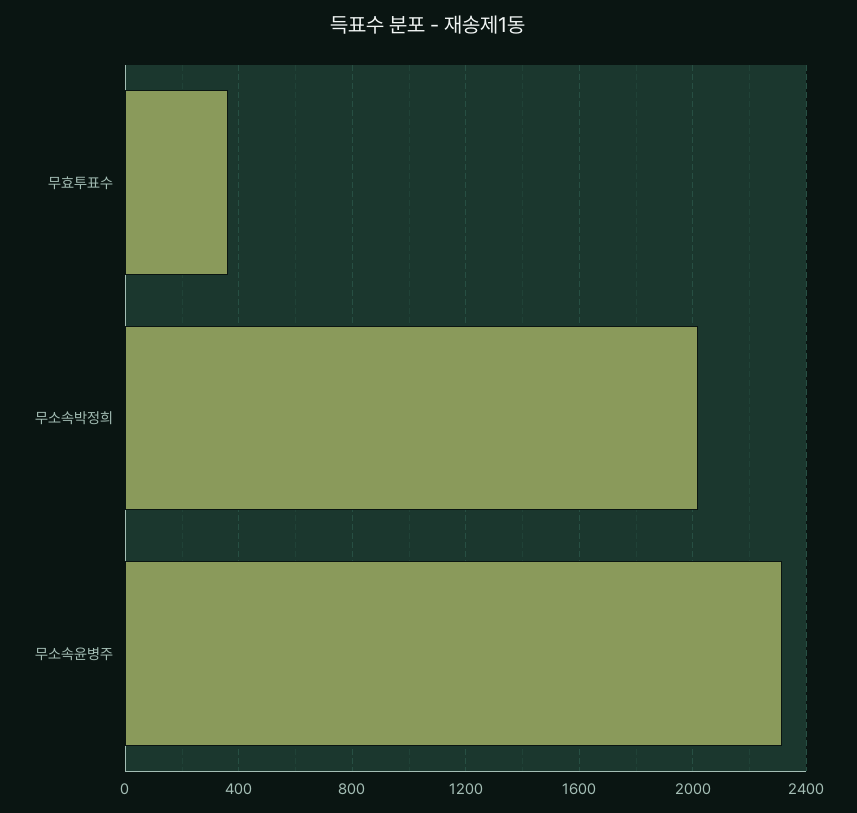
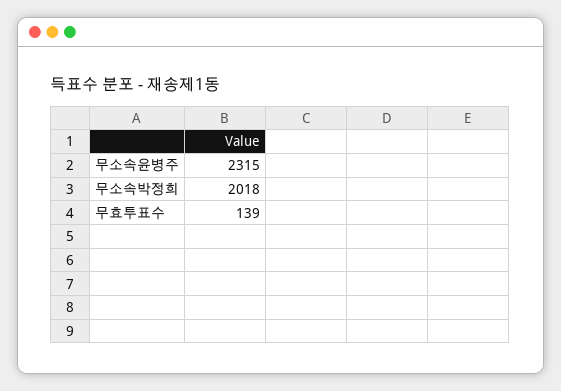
무효투표수: 350 -> 139

